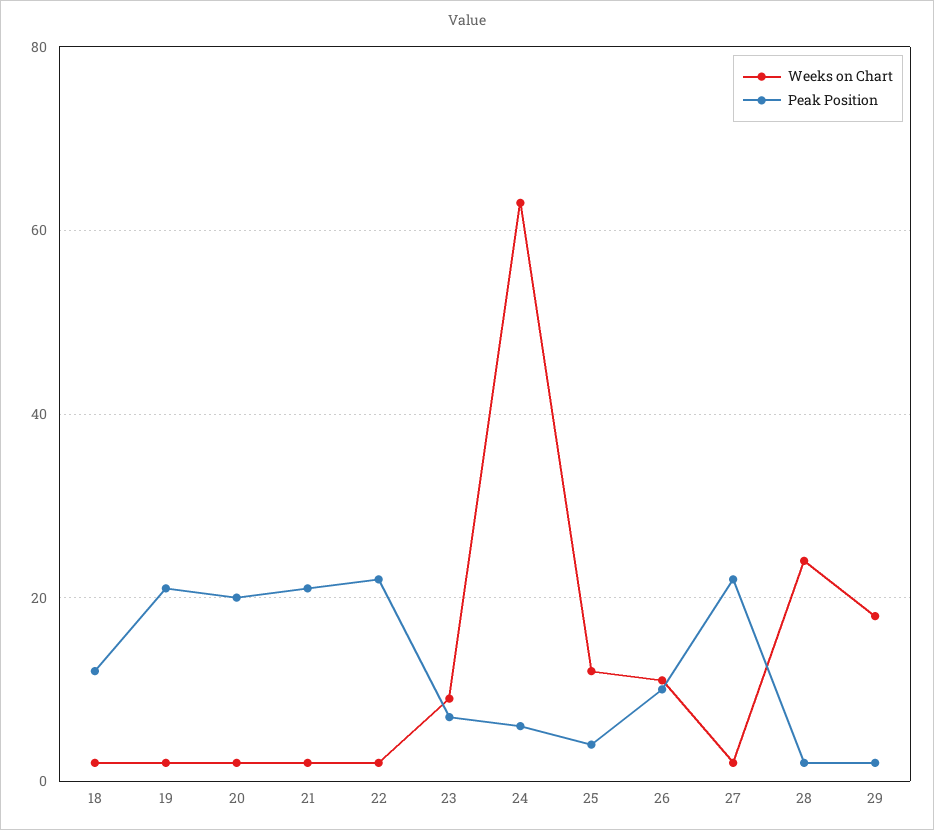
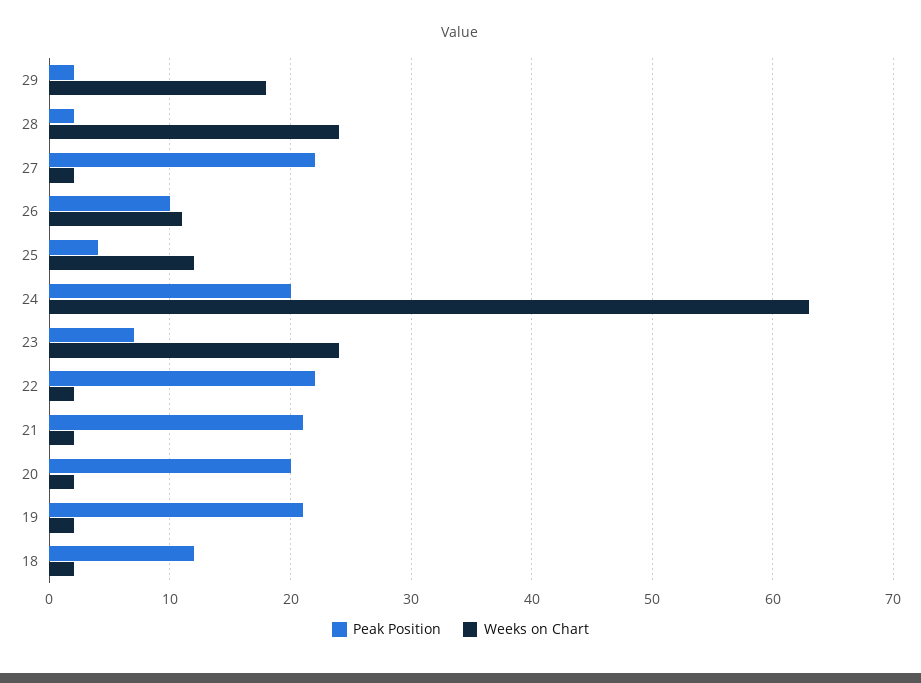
Weeks on Chart, 23: 10 -> 24
Peak Position, 24: 5 -> 20

